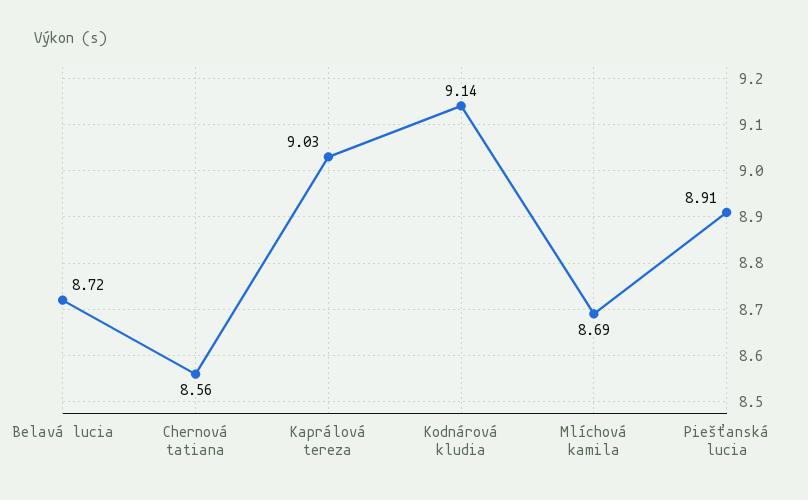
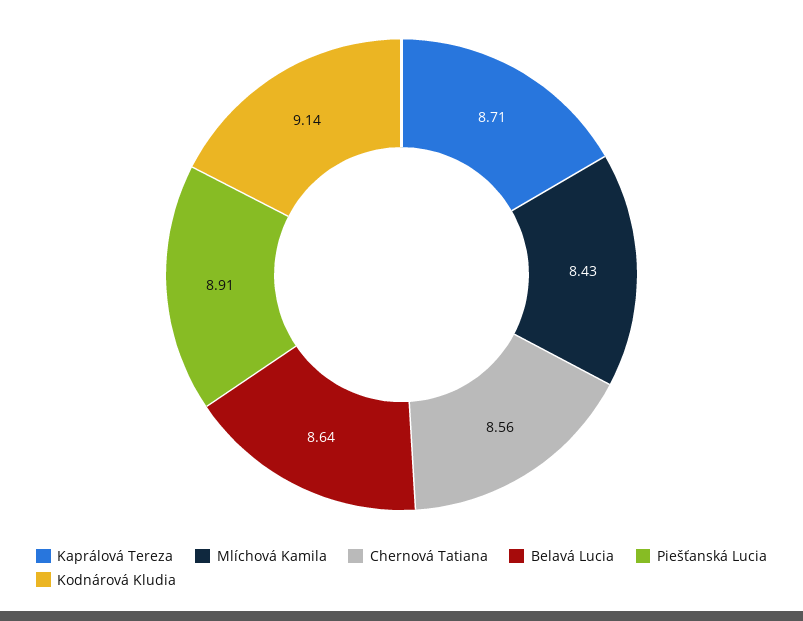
Belavá lucia: 8.72 -> 8.64
Kaprálová tereza: 9.03 -> 8.71
Mlíchová kamila: 8.69 -> 8.43

